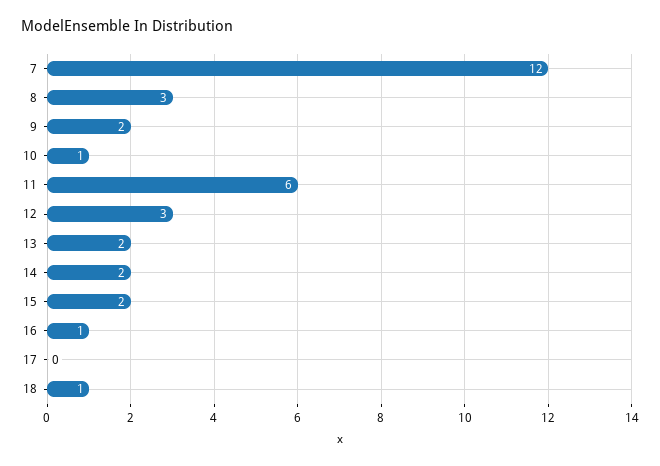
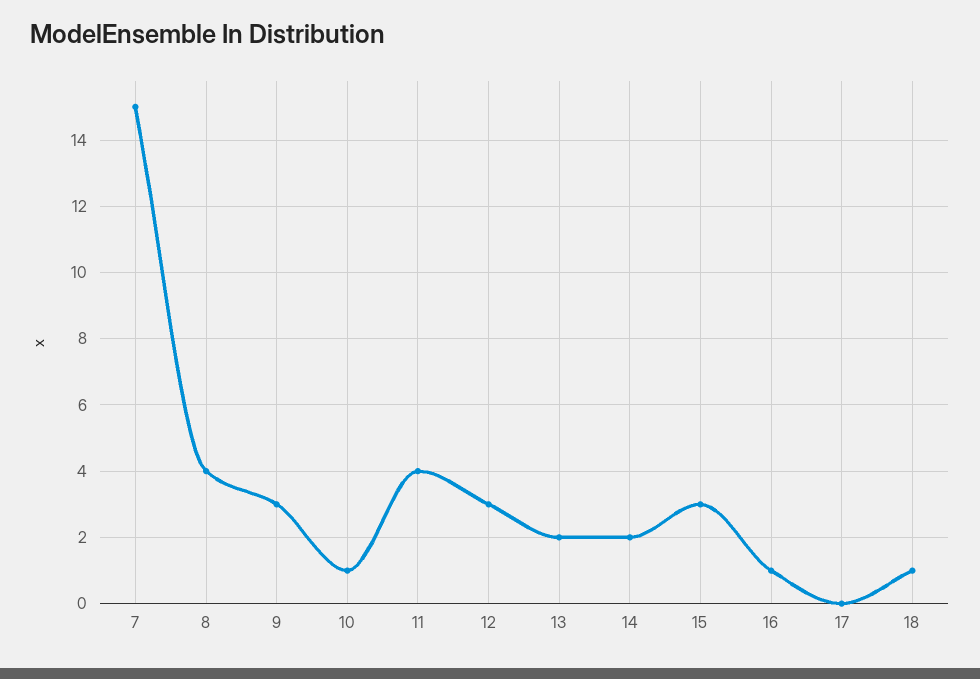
7: 12 -> 15
8: 3 -> 4
9: 2 -> 3
11: 6 -> 4
15: 2 -> 3

